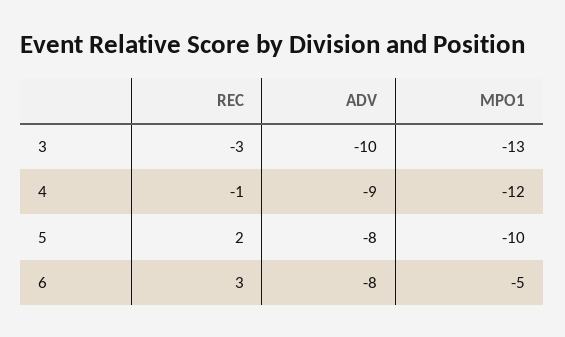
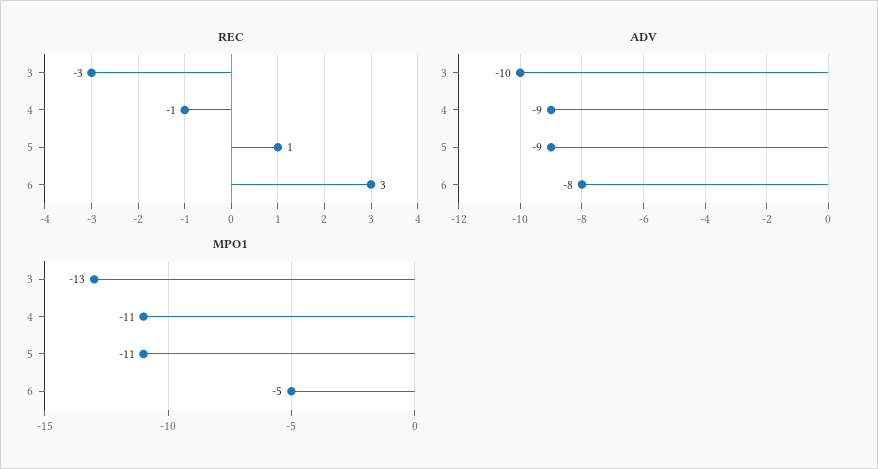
MPO1, 4: -12 -> -11
REC, 5: 2 -> 1
ADV, 5: -8 -> -9
MPO1, 5: -10 -> -11

